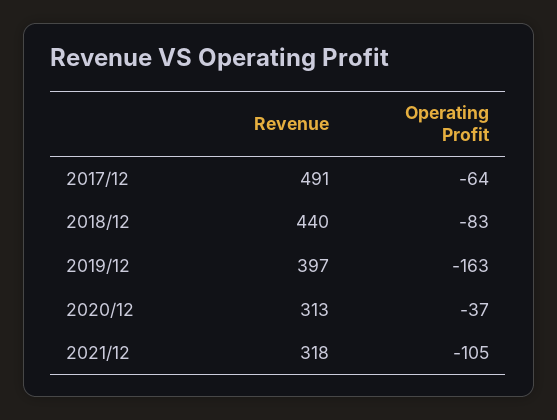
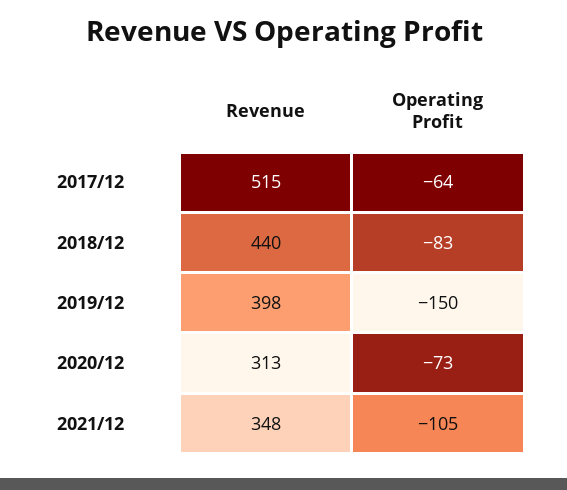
Revenue, 2017/12: 491 -> 515
Revenue, 2019/12: 397 -> 398
Operating Profit, 2019/12: -163 -> -150
Operating Profit, 2020/12: -37 -> -73
Revenue, 2021/12: 318 -> 348

